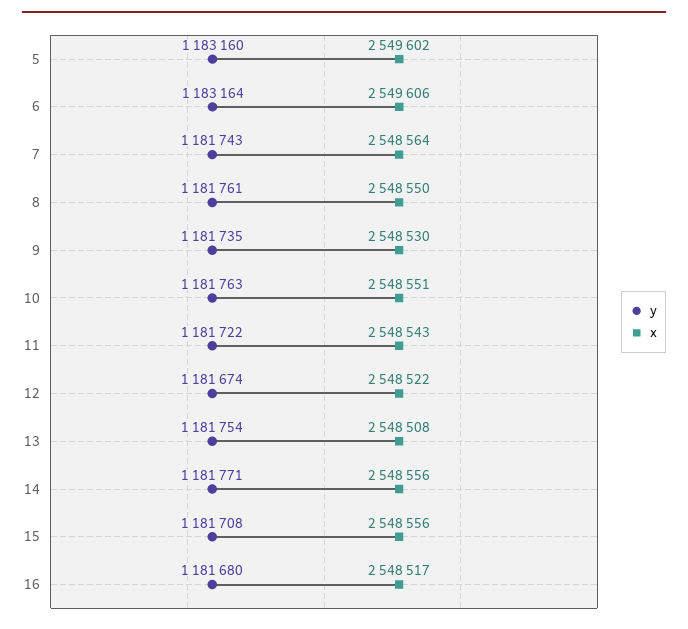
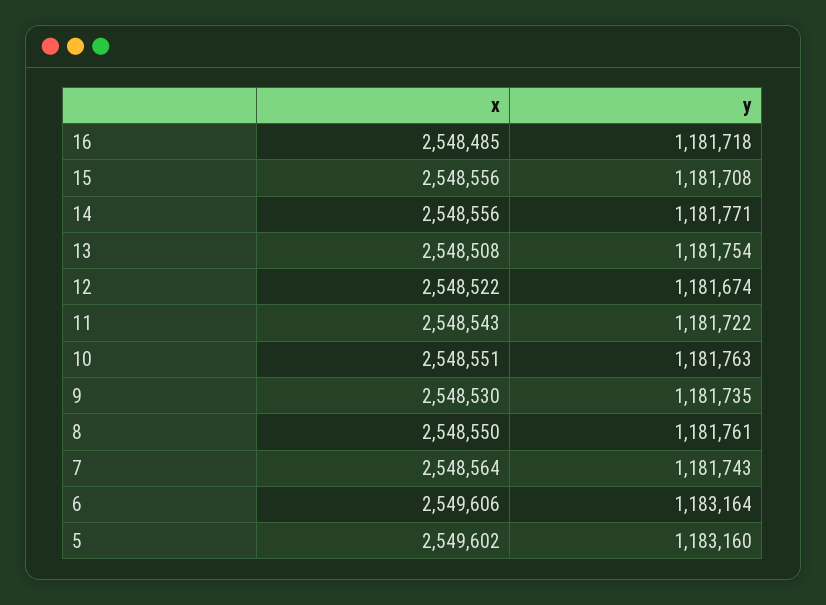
y, 16: 1181680 -> 1181718
x, 16: 2548517 -> 2548485

